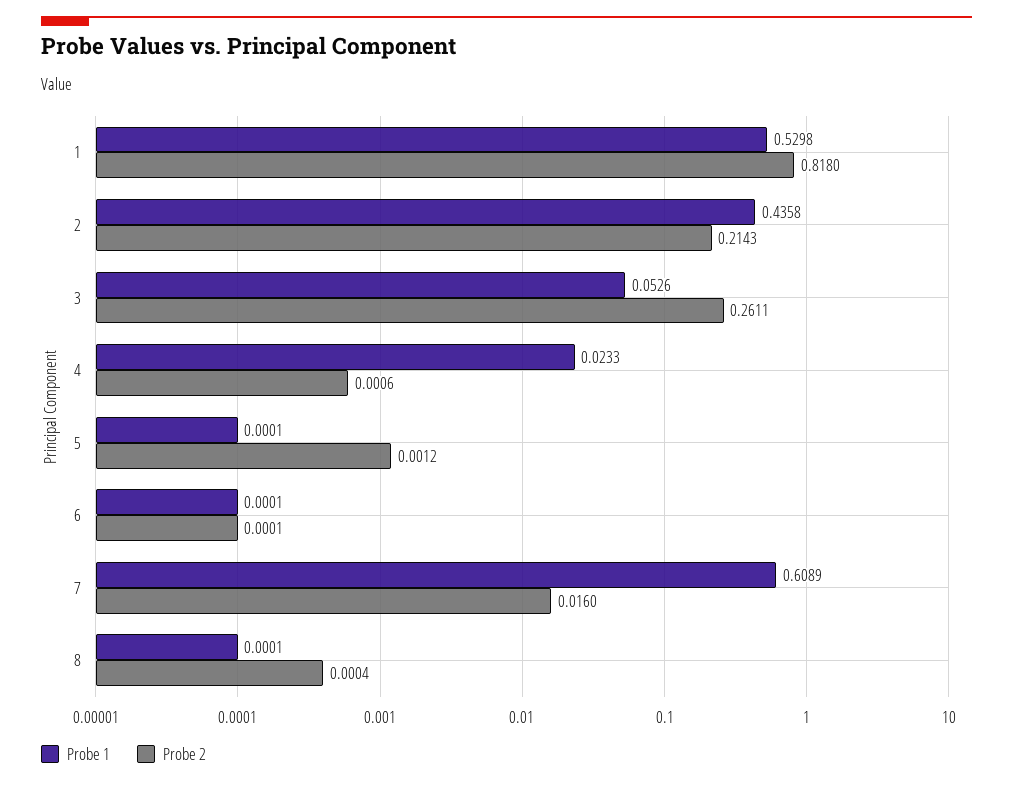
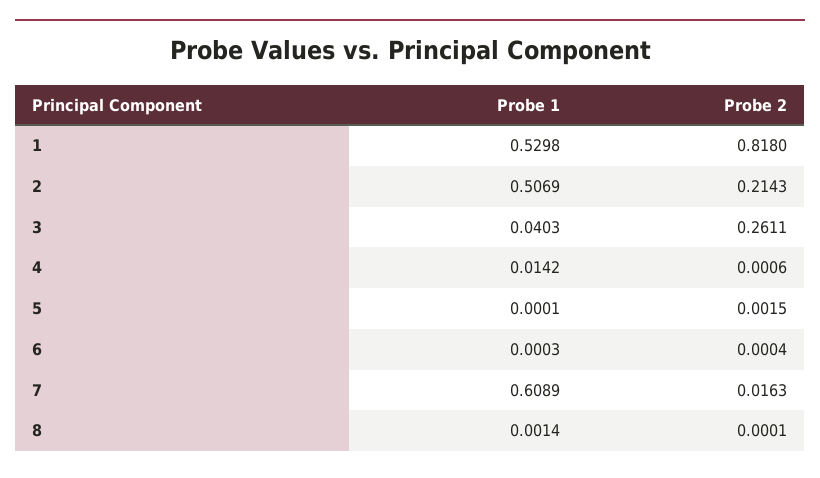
Probe 1, 2: 0.4358 -> 0.5069
Probe 1, 3: 0.0526 -> 0.0403
Probe 1, 4: 0.0233 -> 0.0142
Probe 2, 5: 0.0012 -> 0.0015
Probe 1, 6: 0.0001 -> 0.0003
Probe 2, 6: 0.0001 -> 0.0004
Probe 2, 7: 0.016 -> 0.0163
Probe 1, 8: 0.0001 -> 0.0014
Probe 2, 8: 0.0004 -> 0.0001

